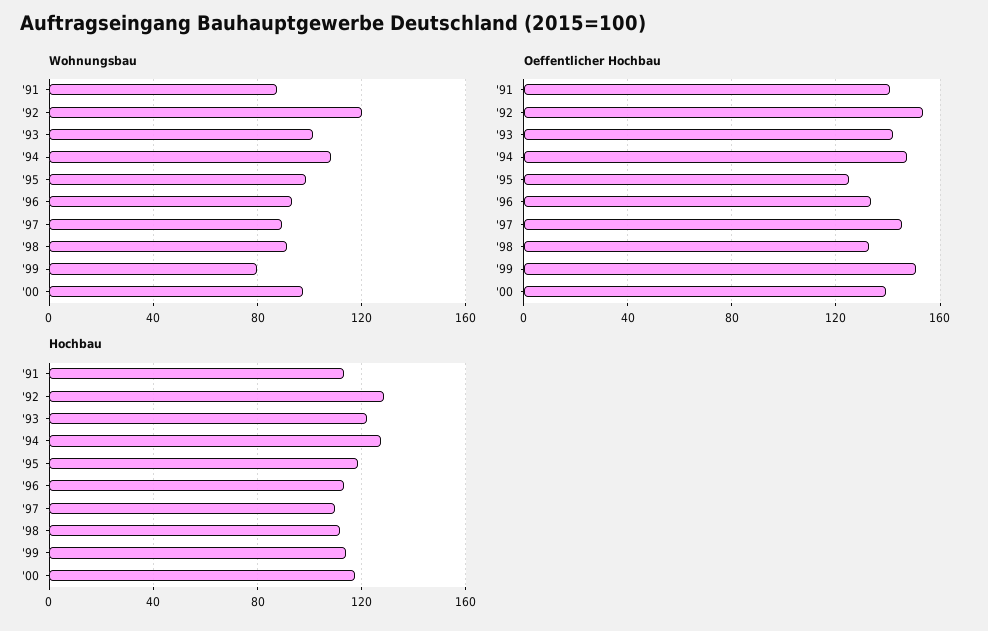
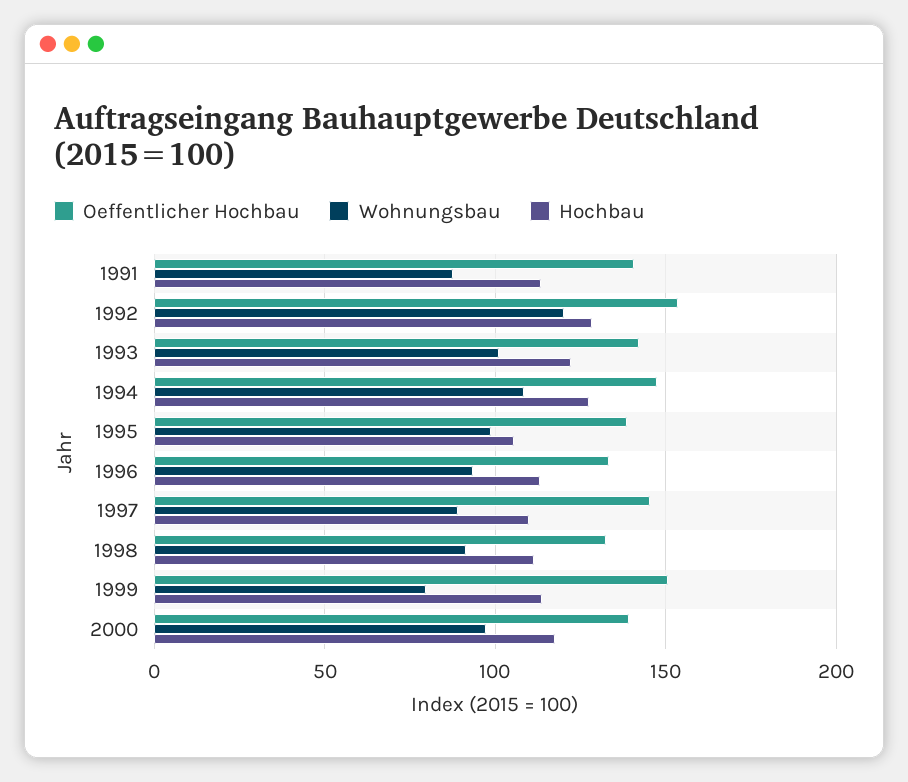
Oeffentlicher Hochbau, '95: 125 -> 140
Hochbau, '95: 120 -> 105

